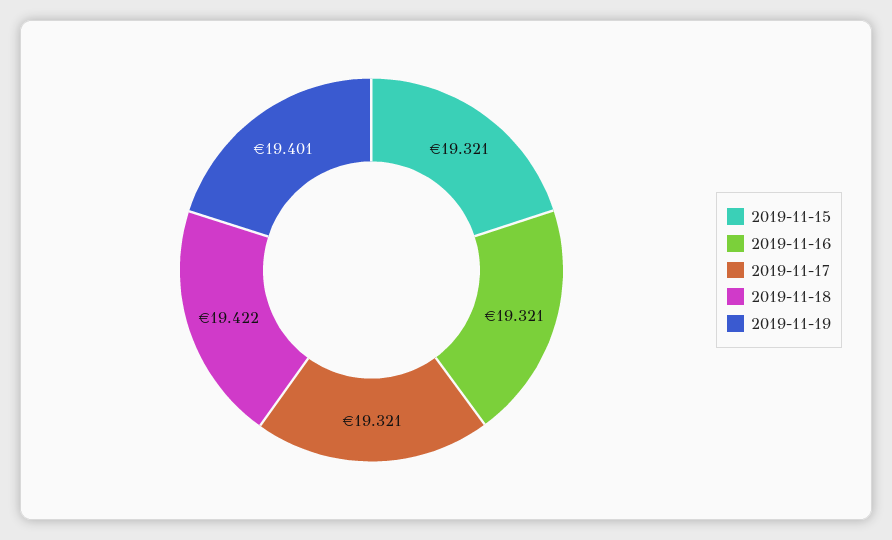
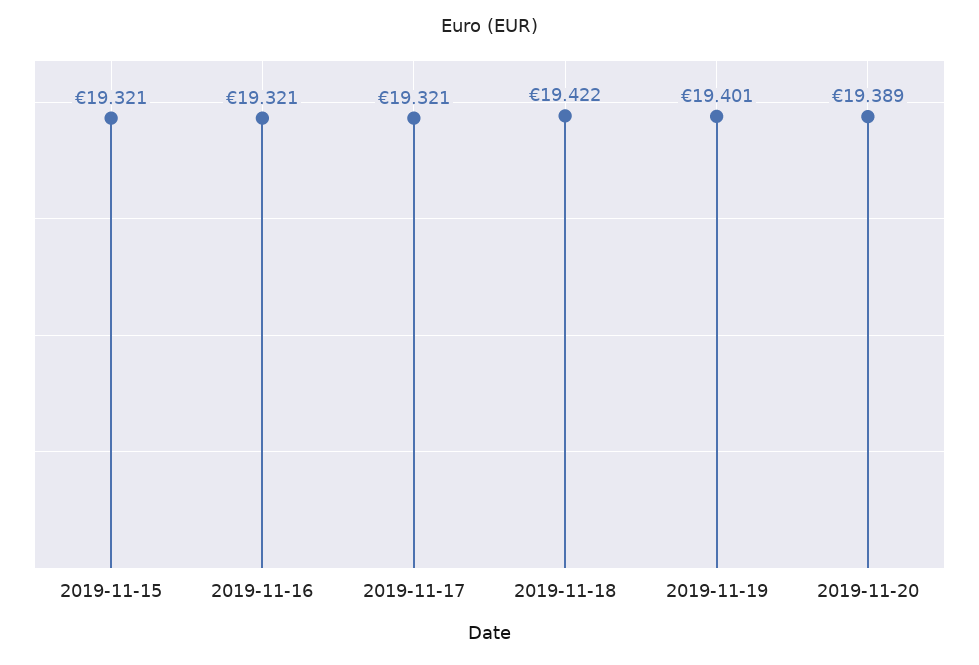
2019-11-20: none -> 19.389

